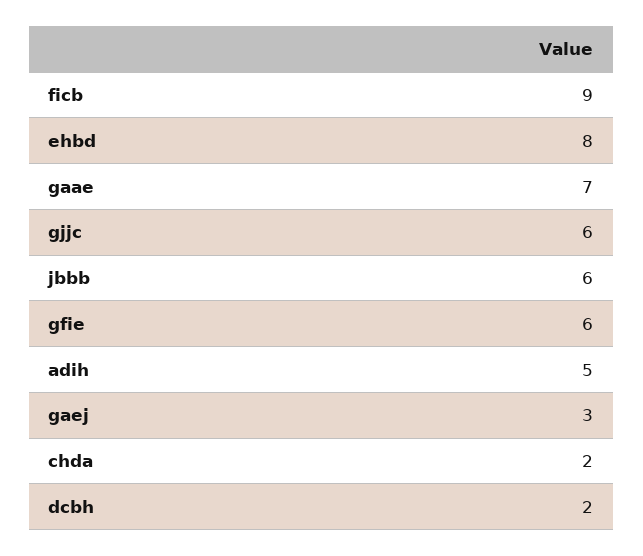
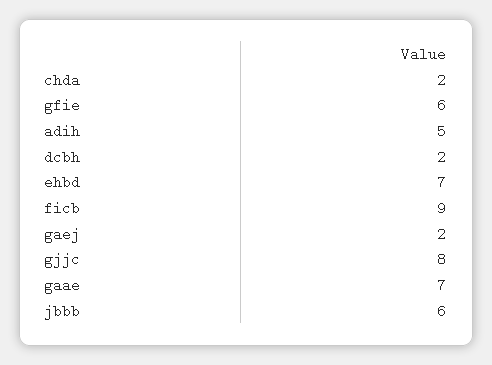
ehbd: 8 -> 7
gjjc: 6 -> 8
gaej: 3 -> 2

